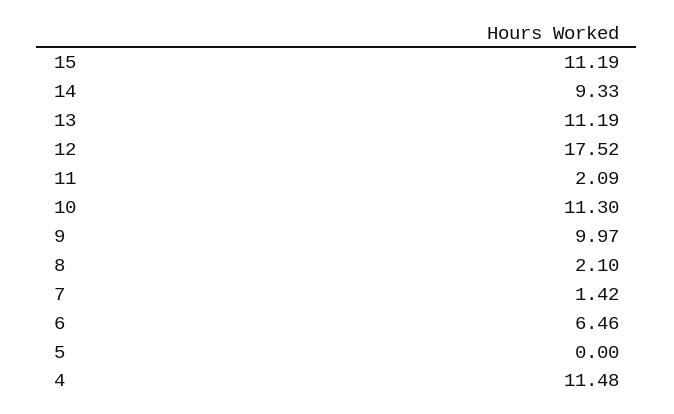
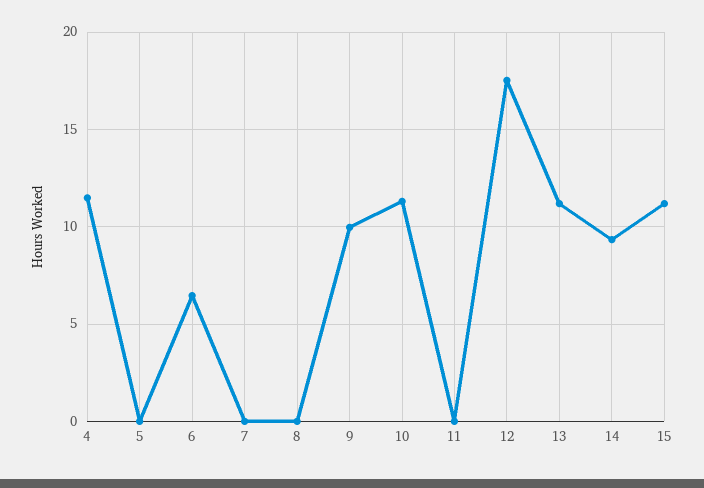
11: 2.09 -> 0
8: 2.1 -> 0
7: 1.42 -> 0

